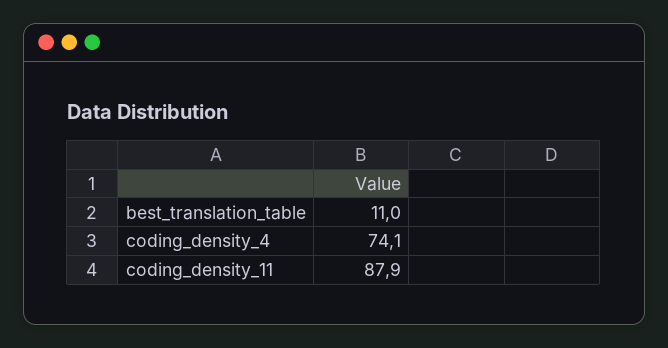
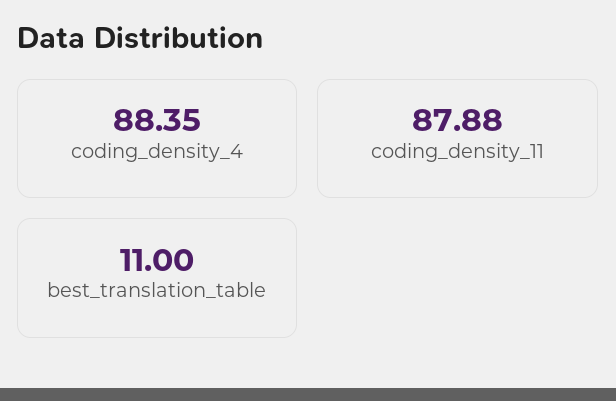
coding_density_4: 74.1 -> 88.35

